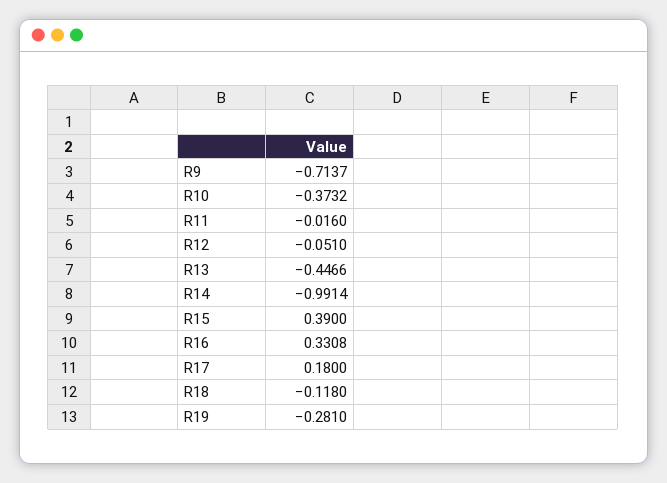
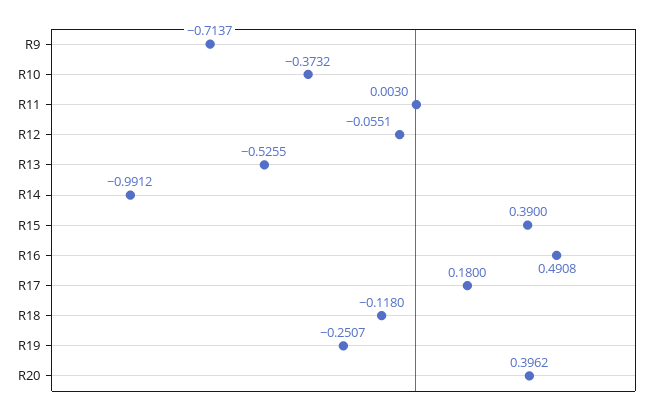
R11: -0.016 -> 0.003
R12: -0.051 -> -0.0551
R13: -0.4466 -> -0.5255
R14: -0.9914 -> -0.9912
R16: 0.3308 -> 0.4908
R19: -0.281 -> -0.2507
R20: none -> 0.3962

